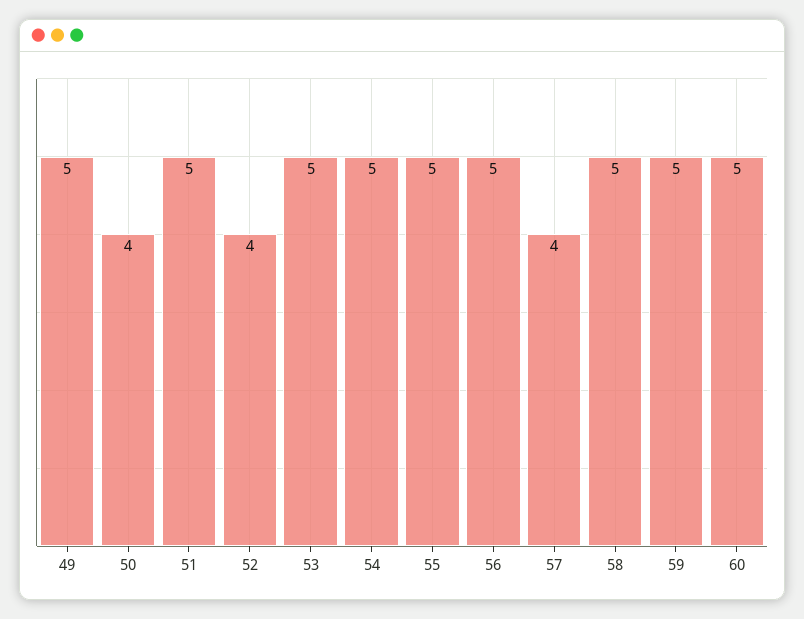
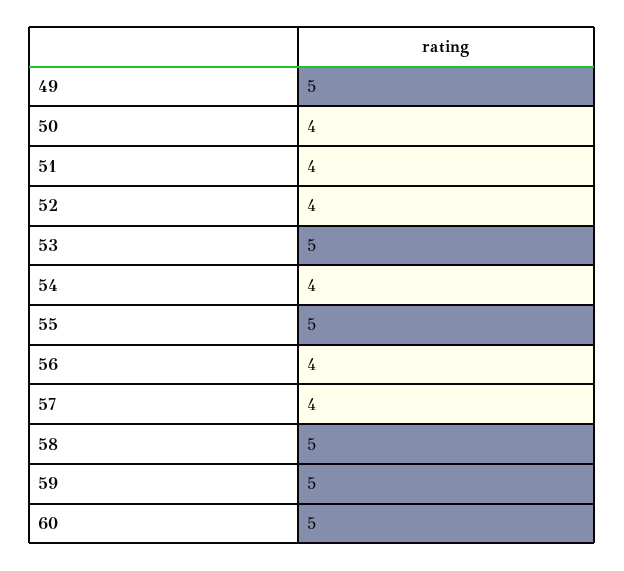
51: 5 -> 4
54: 5 -> 4
56: 5 -> 4

